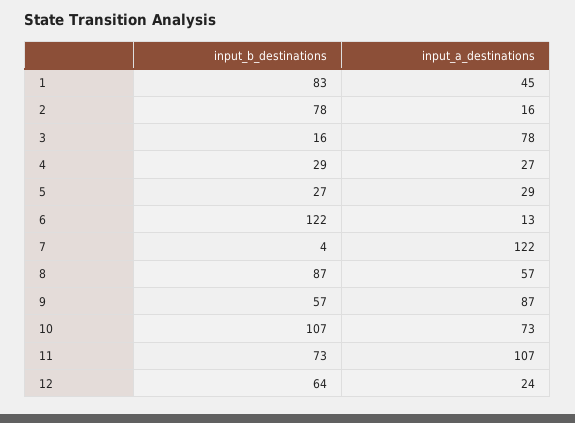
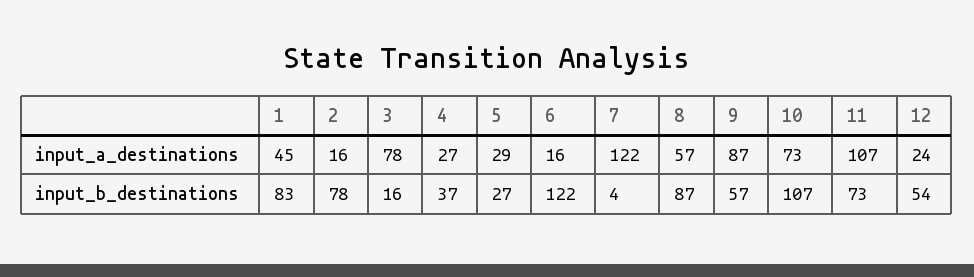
input_b_destinations, 4: 29 -> 37
input_a_destinations, 6: 13 -> 16
input_b_destinations, 12: 64 -> 54

